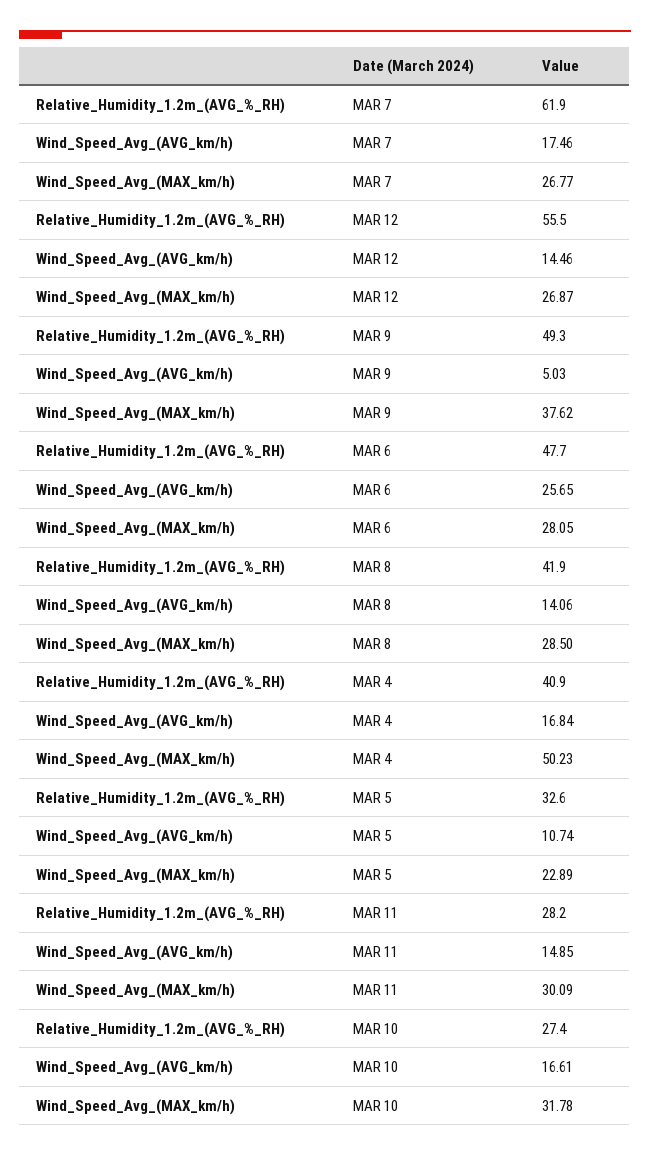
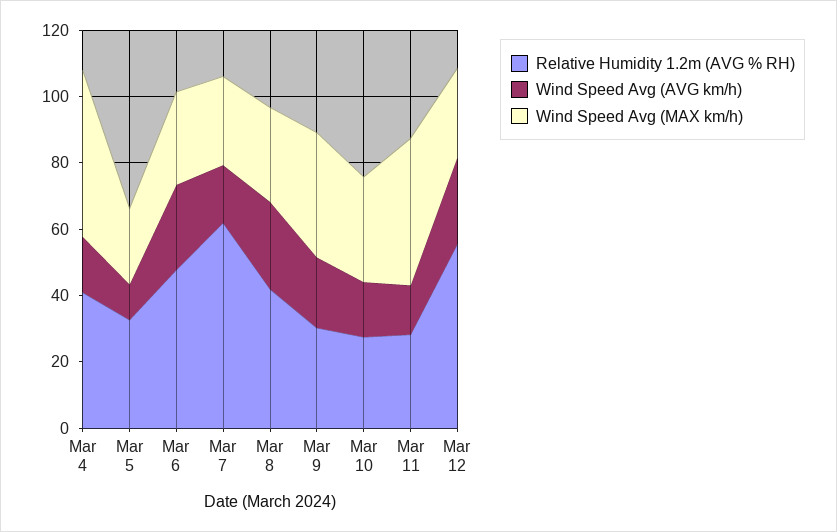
Wind_Speed_Avg_(AVG_km/h), MAR 12: 14.46 -> 25
Relative_Humidity_1.2m_(AVG_%_RH), MAR 9: 49.3 -> 30
Wind_Speed_Avg_(AVG_km/h), MAR 9: 5.03 -> 20
Wind_Speed_Avg_(AVG_km/h), MAR 8: 14.06 -> 25
Wind_Speed_Avg_(MAX_km/h), MAR 11: 30.09 -> 45

